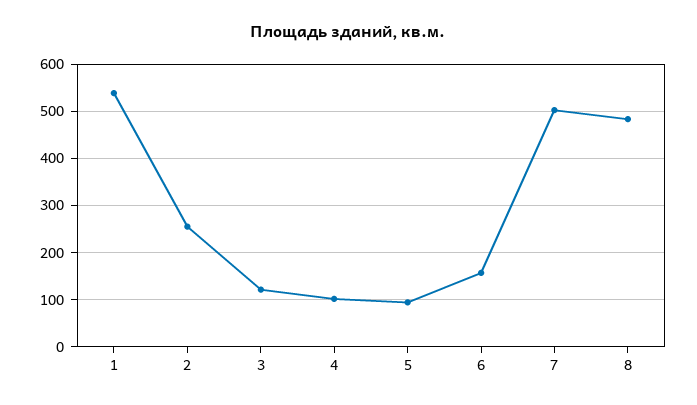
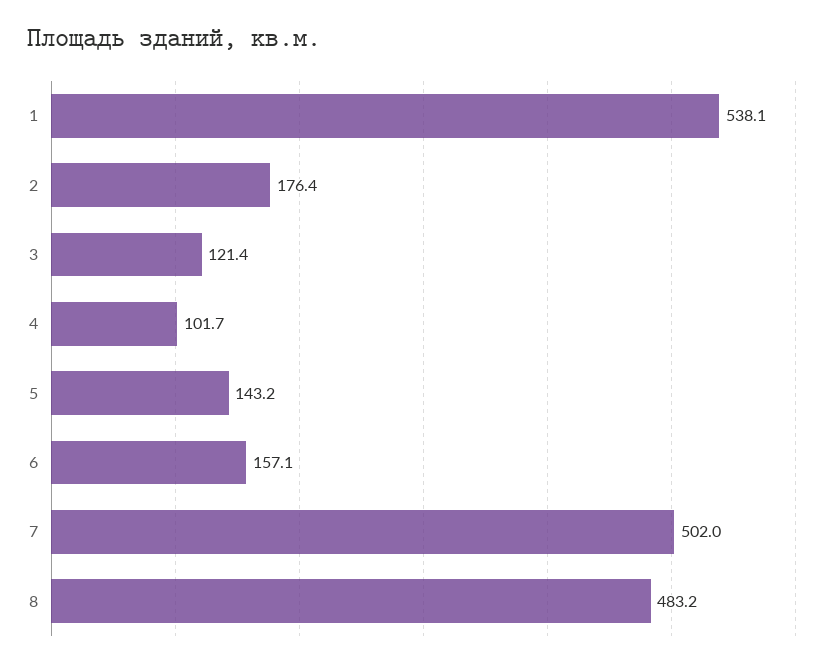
2: 260 -> 176.4
5: 100 -> 143.2

